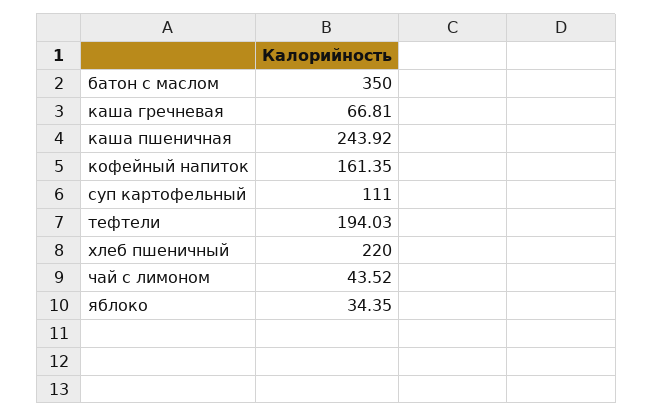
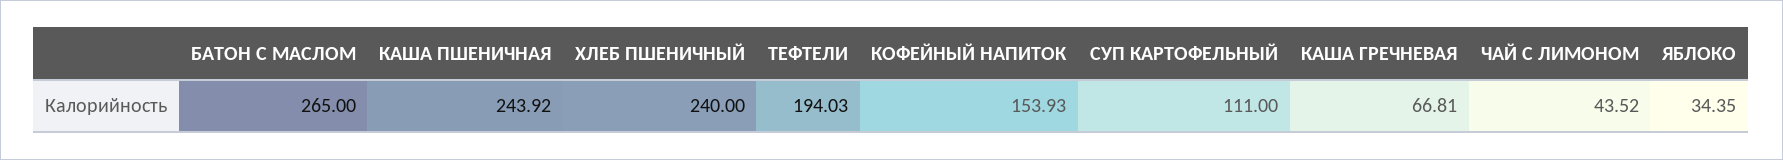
батон с маслом: 350 -> 265
кофейный напиток: 161.35 -> 153.93
хлеб пшеничный: 220 -> 240

